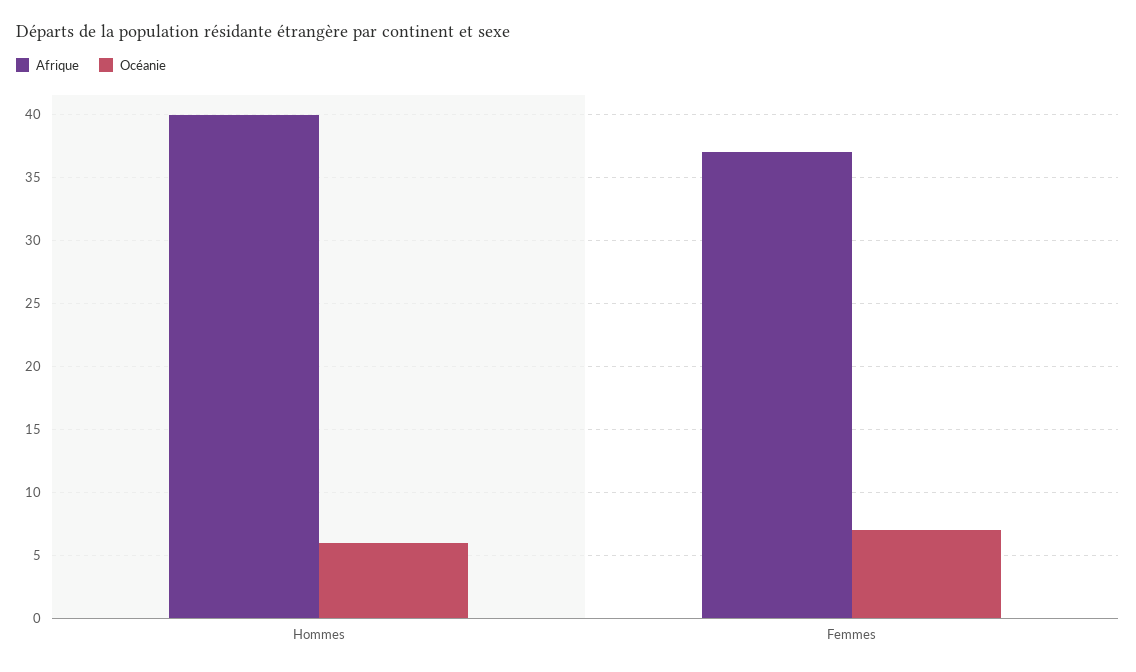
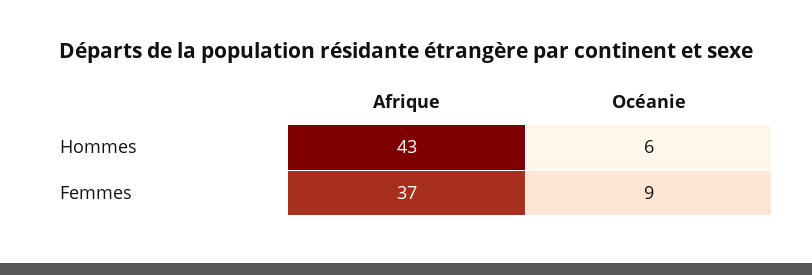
Afrique, Hommes: 40 -> 43
Océanie, Femmes: 7 -> 9

